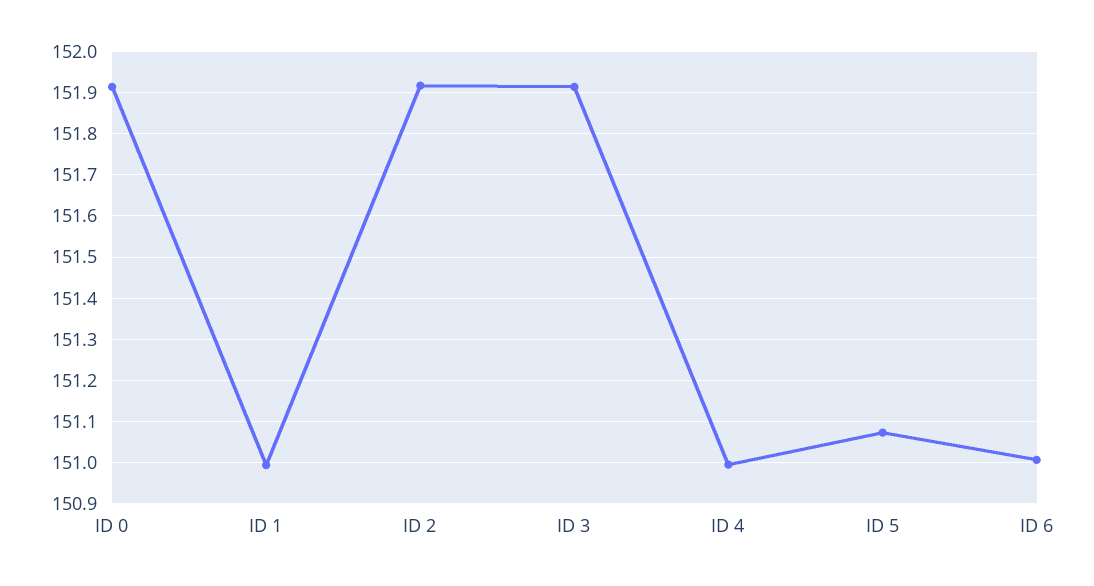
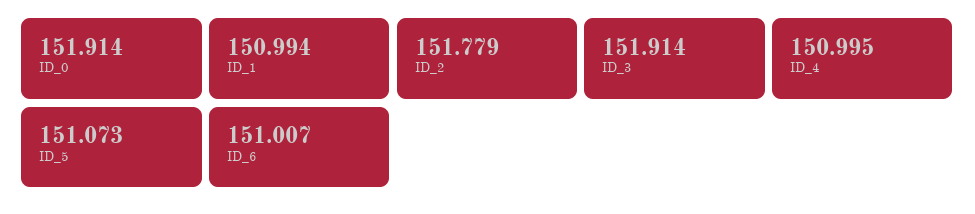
ID 2: 151.92 -> 151.779

